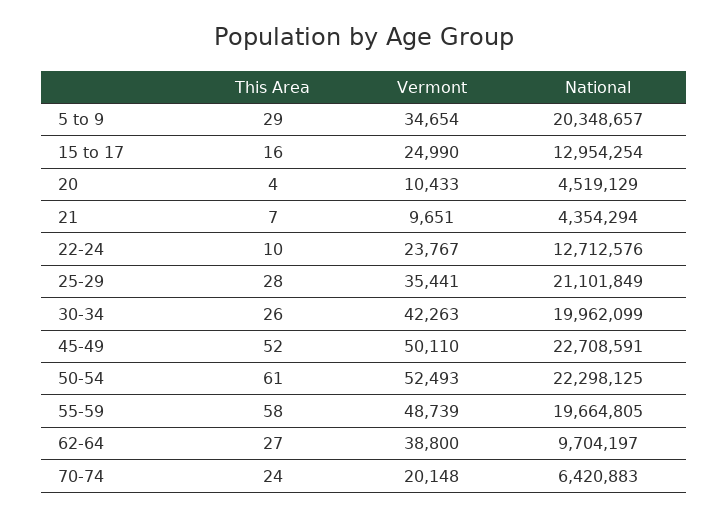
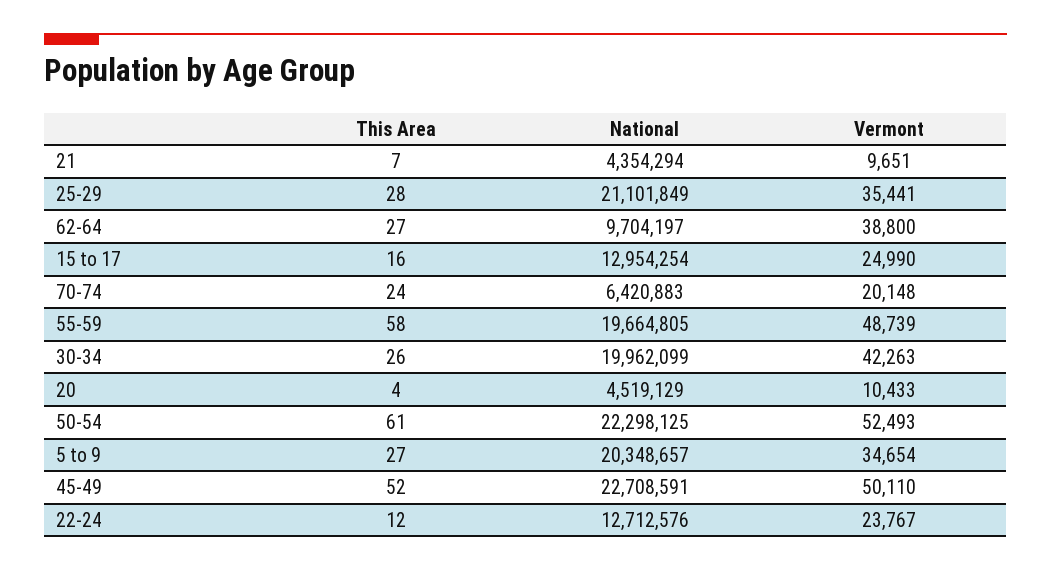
This Area, 5 to 9: 29 -> 27
This Area, 22-24: 10 -> 12

